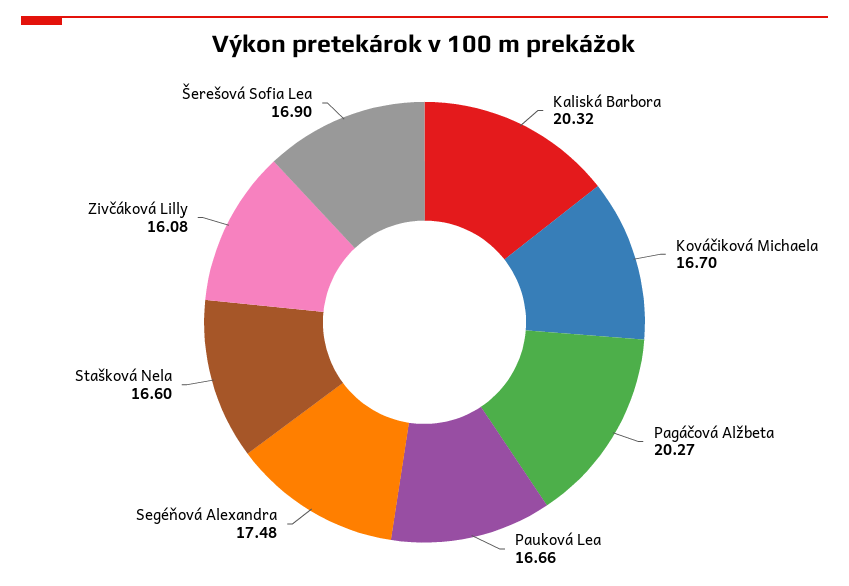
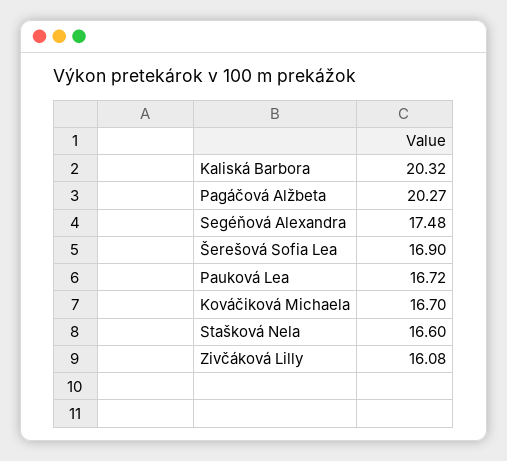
Pauková Lea: 16.66 -> 16.72

